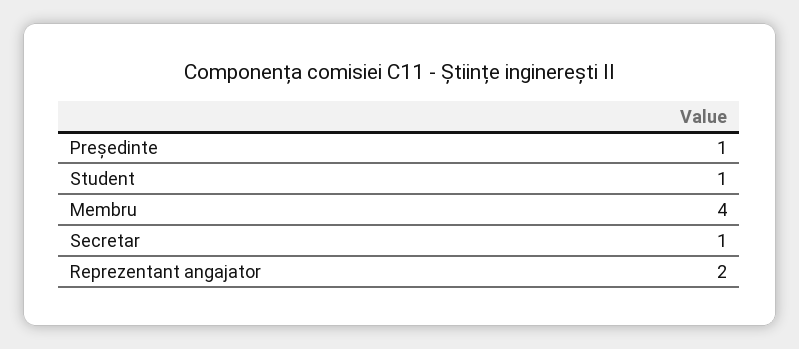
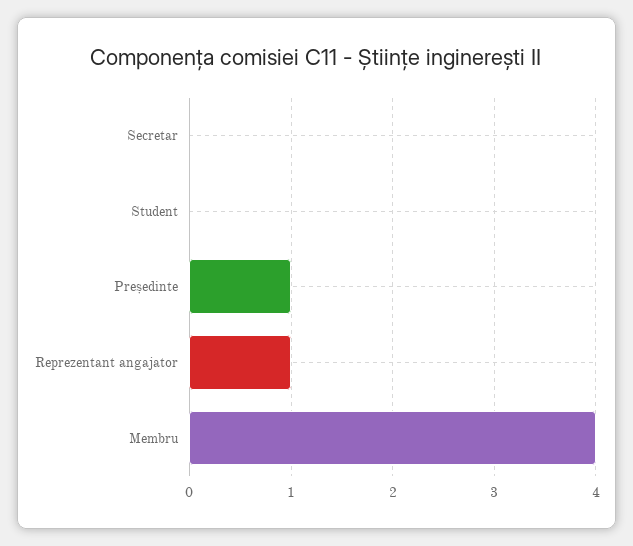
Student: 1 -> 0
Secretar: 1 -> 0
Reprezentant angajator: 2 -> 1

